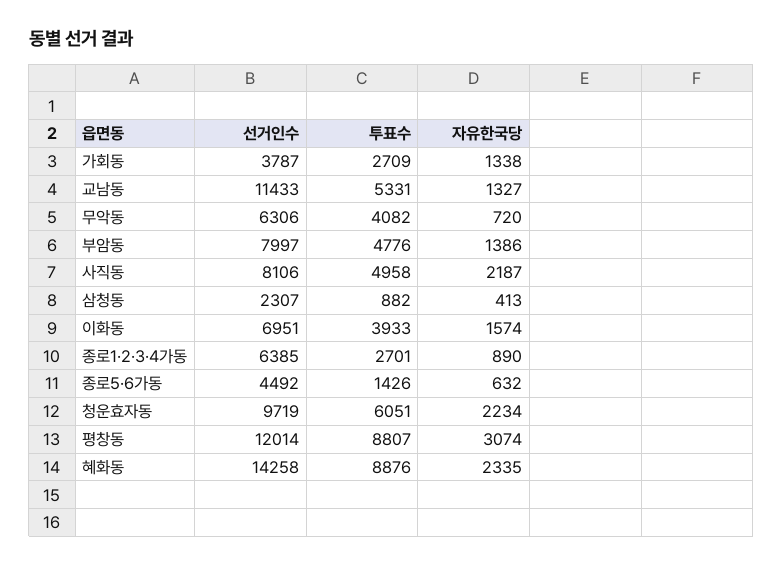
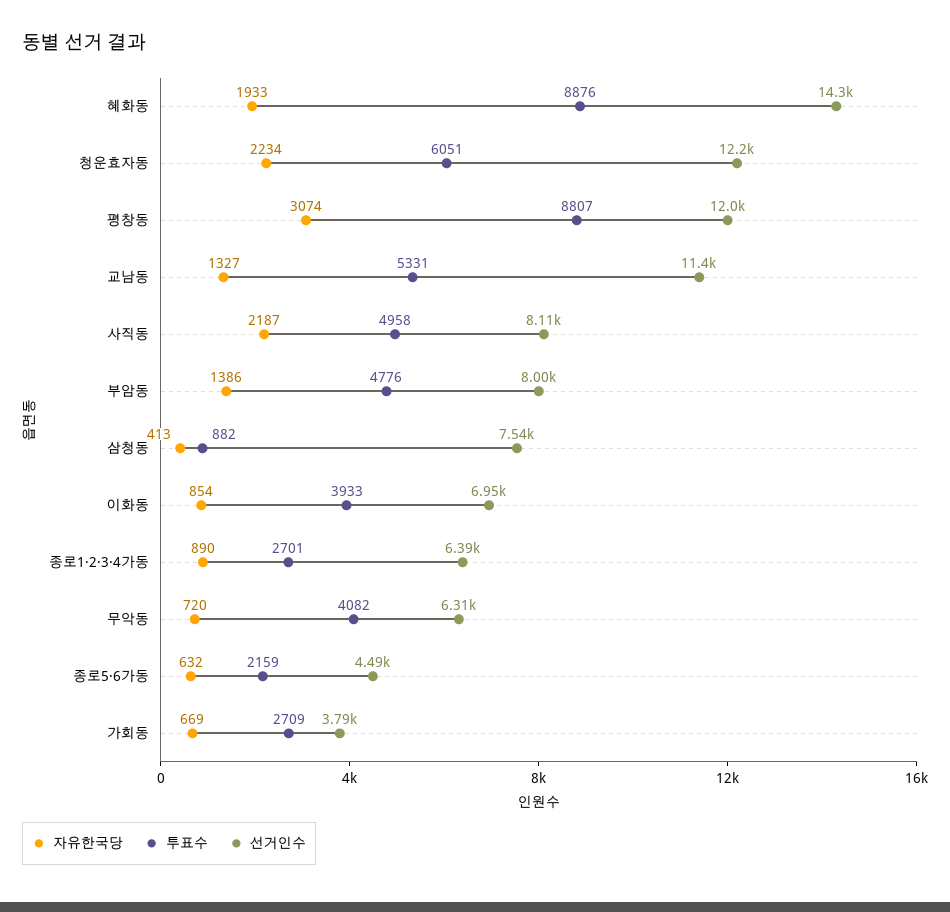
자유한국당, 가회동: 1338 -> 669
선거인수, 삼청동: 2307 -> 7540
자유한국당, 이화동: 1574 -> 854
투표수, 종로5·6가동: 1426 -> 2159
선거인수, 청운효자동: 9719 -> 12200
자유한국당, 혜화동: 2335 -> 1933

